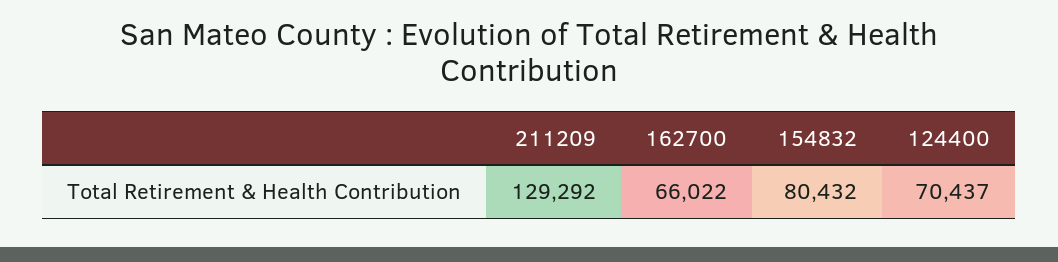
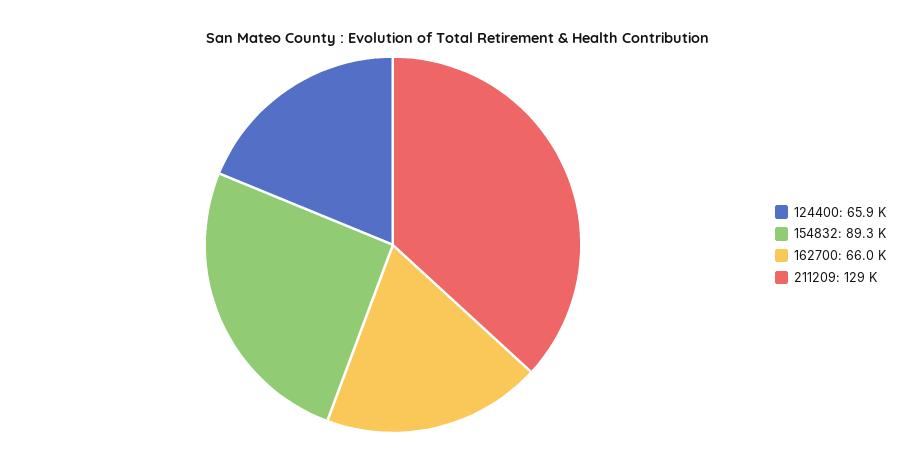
154832: 80432 -> 89300
124400: 70437 -> 65900

